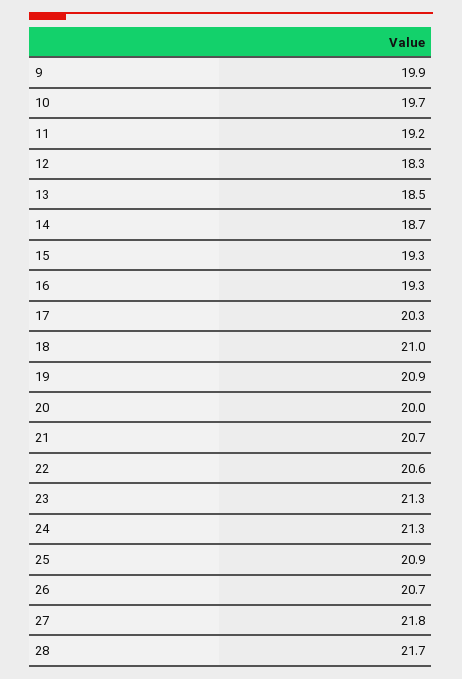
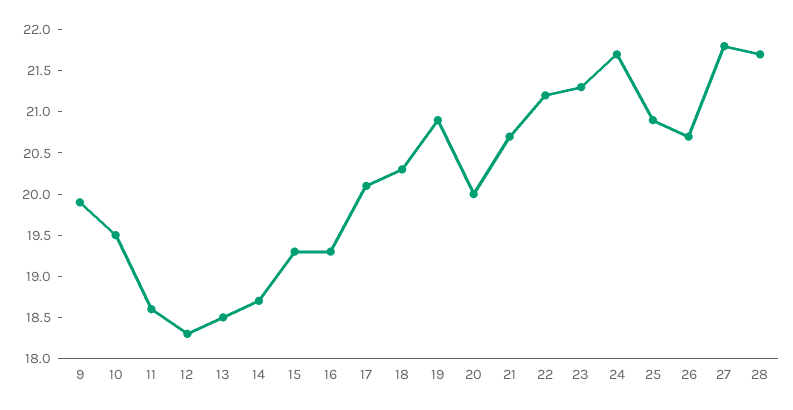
10: 19.7 -> 19.5
11: 19.2 -> 18.6
17: 20.3 -> 20.1
18: 21 -> 20.3
22: 20.6 -> 21.2
24: 21.3 -> 21.7

